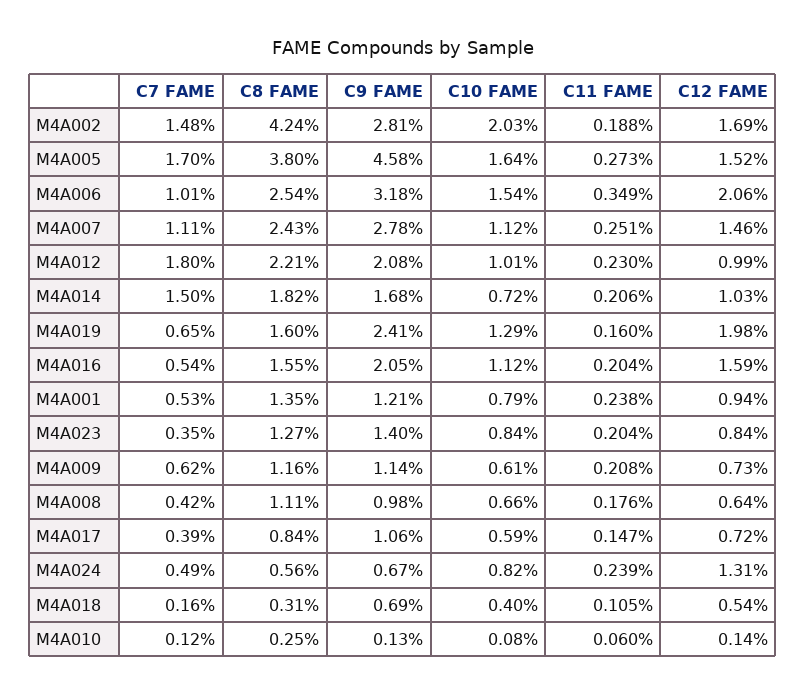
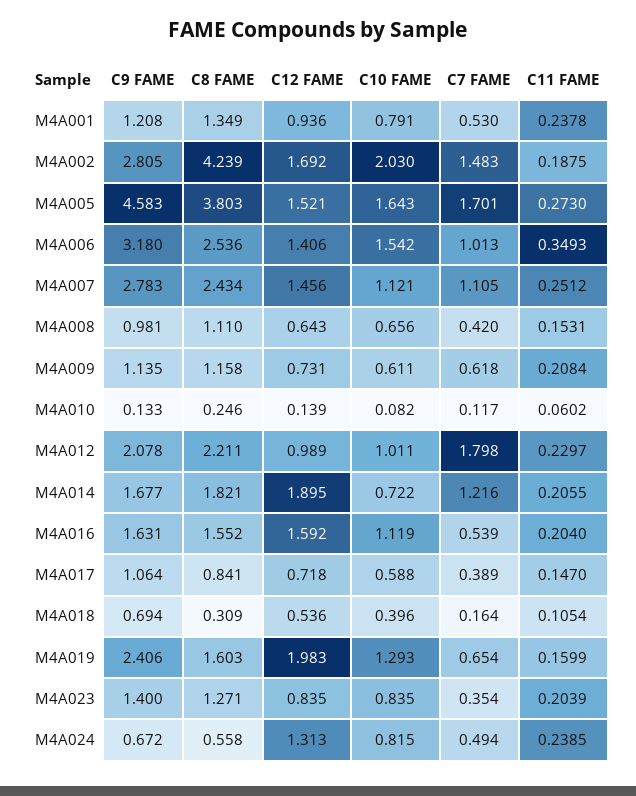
C12 FAME, M4A006: 2.06 -> 1.406
C7 FAME, M4A014: 1.5 -> 1.216
C12 FAME, M4A014: 1.03 -> 1.895
C9 FAME, M4A016: 2.05 -> 1.631
C11 FAME, M4A008: 0.176 -> 0.1531

